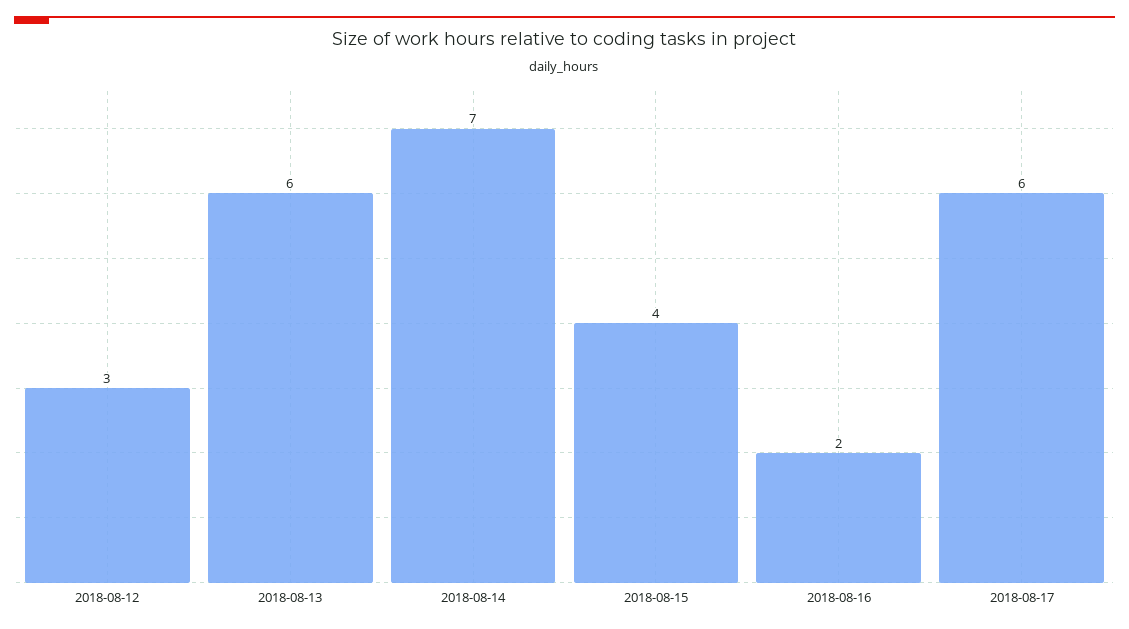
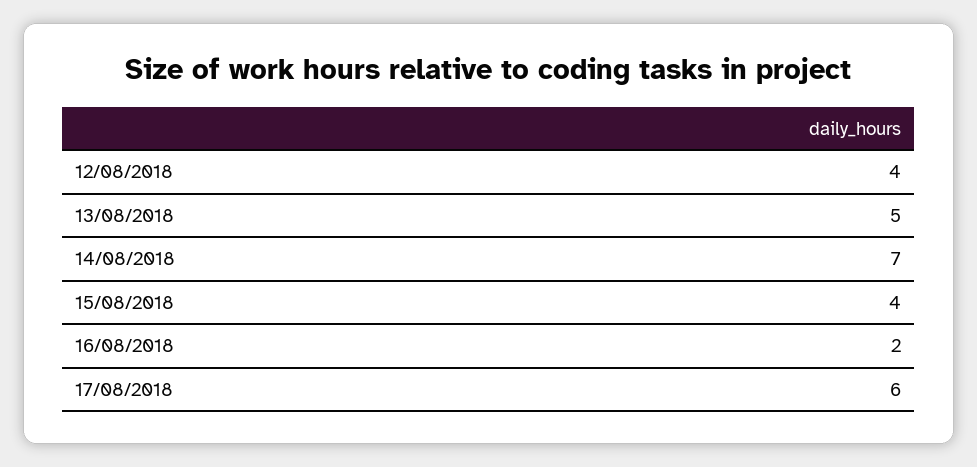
2018-08-12: 3 -> 4
2018-08-13: 6 -> 5

